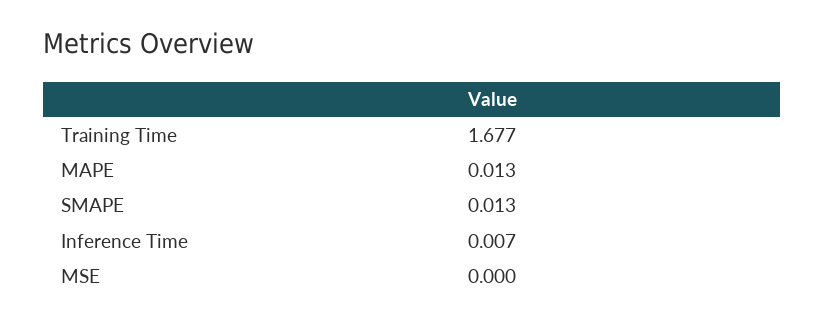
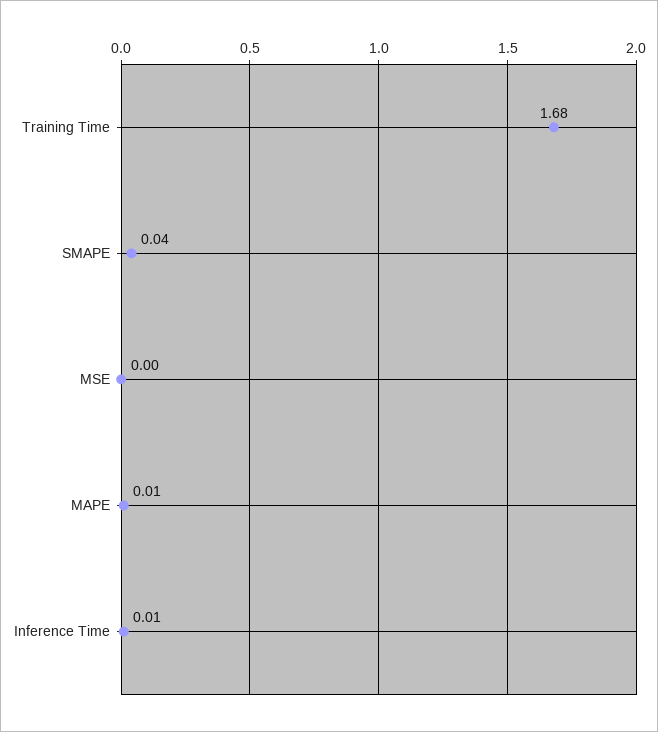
SMAPE: 0.013 -> 0.04

